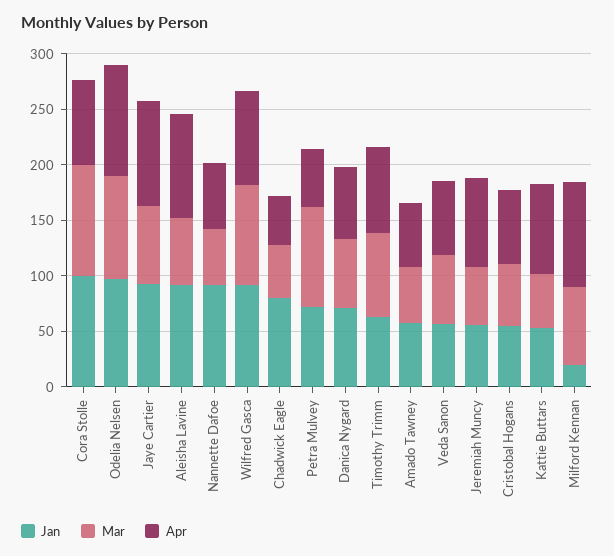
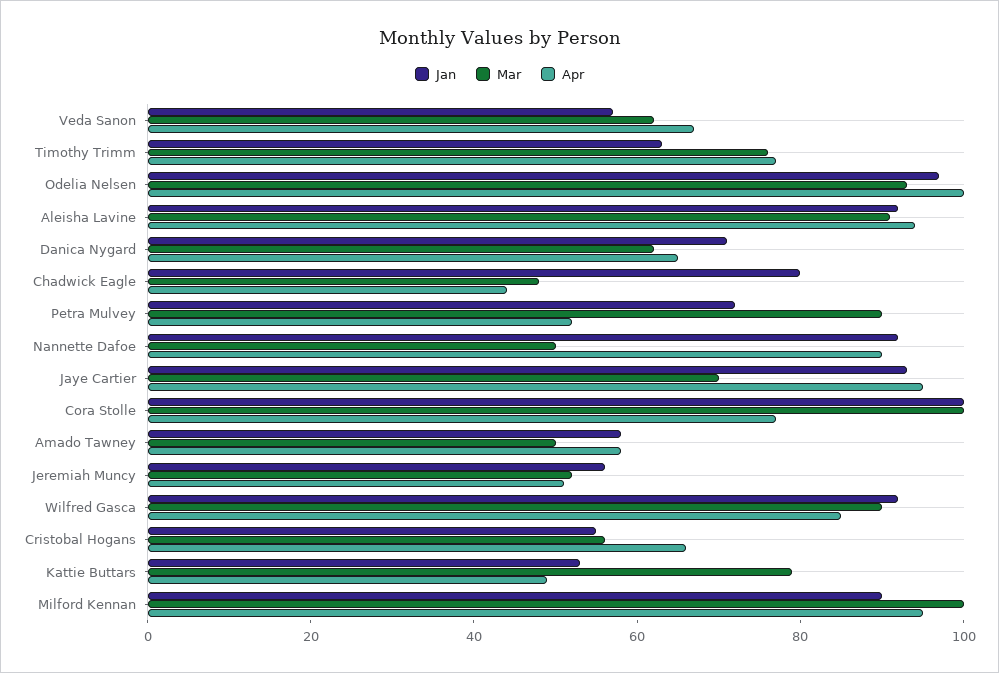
Mar, Aleisha Lavine: 60 -> 90
Apr, Nannette Dafoe: 60 -> 90
Apr, Jeremiah Muncy: 80 -> 50
Mar, Kattie Buttars: 50 -> 80
Apr, Kattie Buttars: 80 -> 50
Jan, Milford Kennan: 20 -> 90
Mar, Milford Kennan: 70 -> 100

